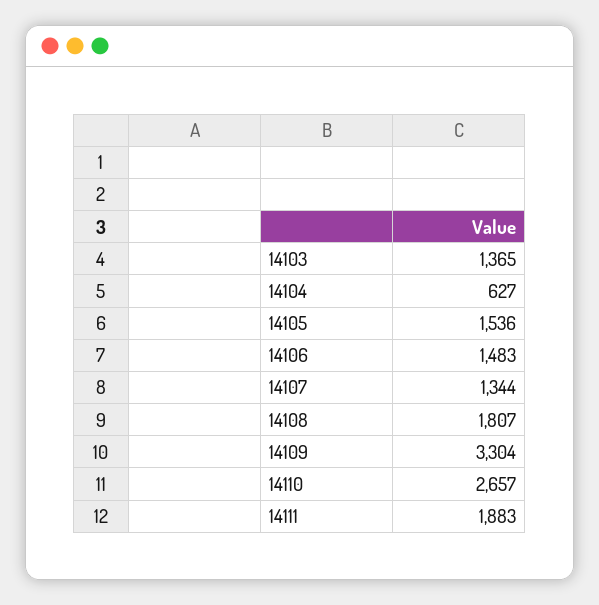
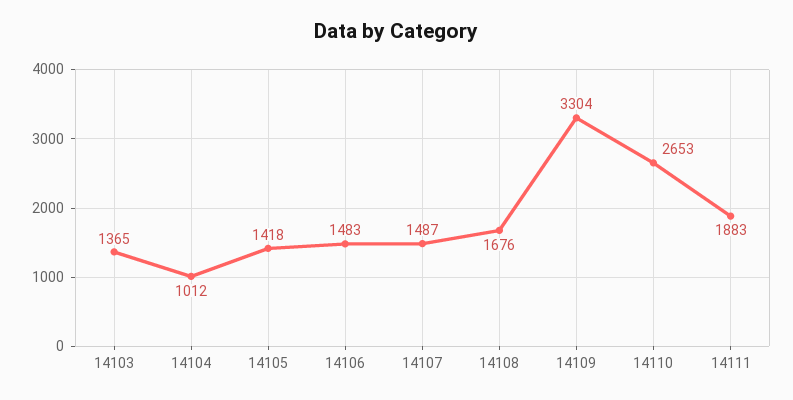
14104: 627 -> 1012
14105: 1536 -> 1418
14107: 1344 -> 1487
14108: 1807 -> 1676
14110: 2657 -> 2653

